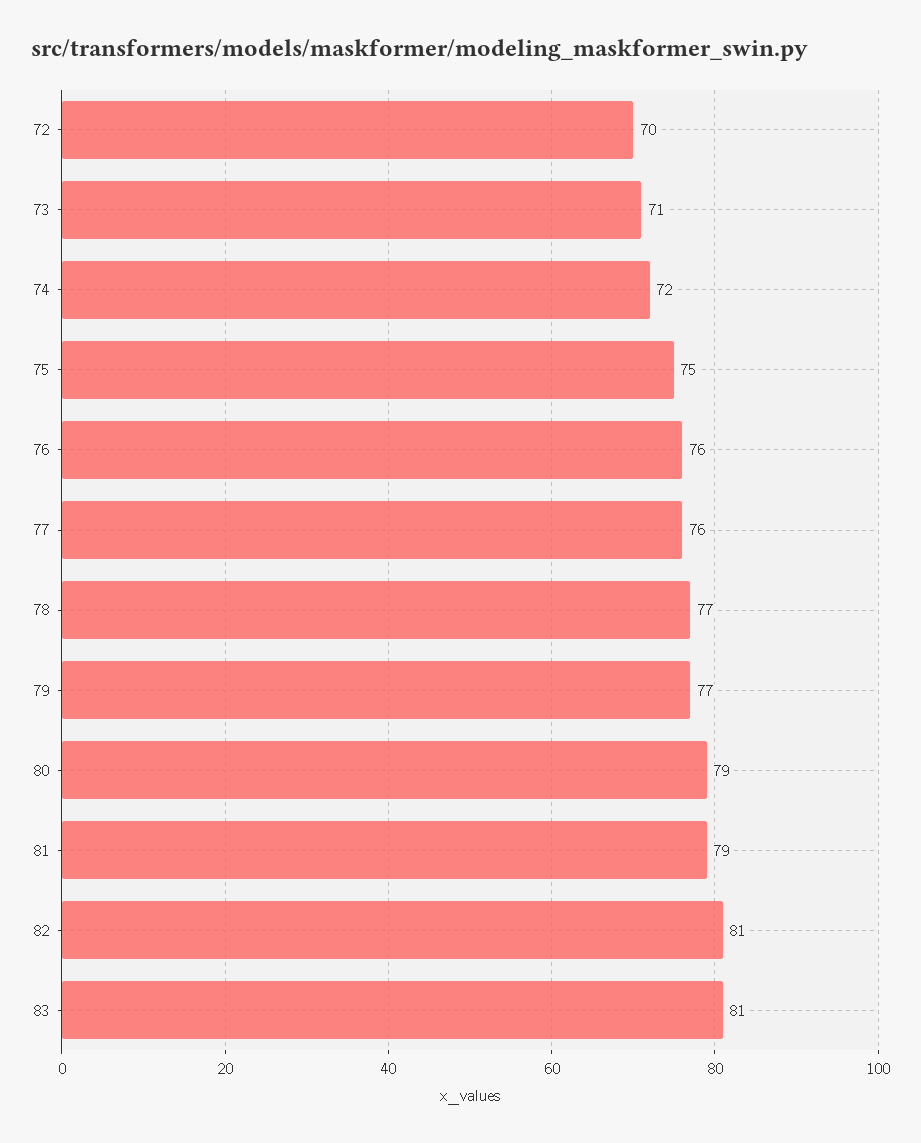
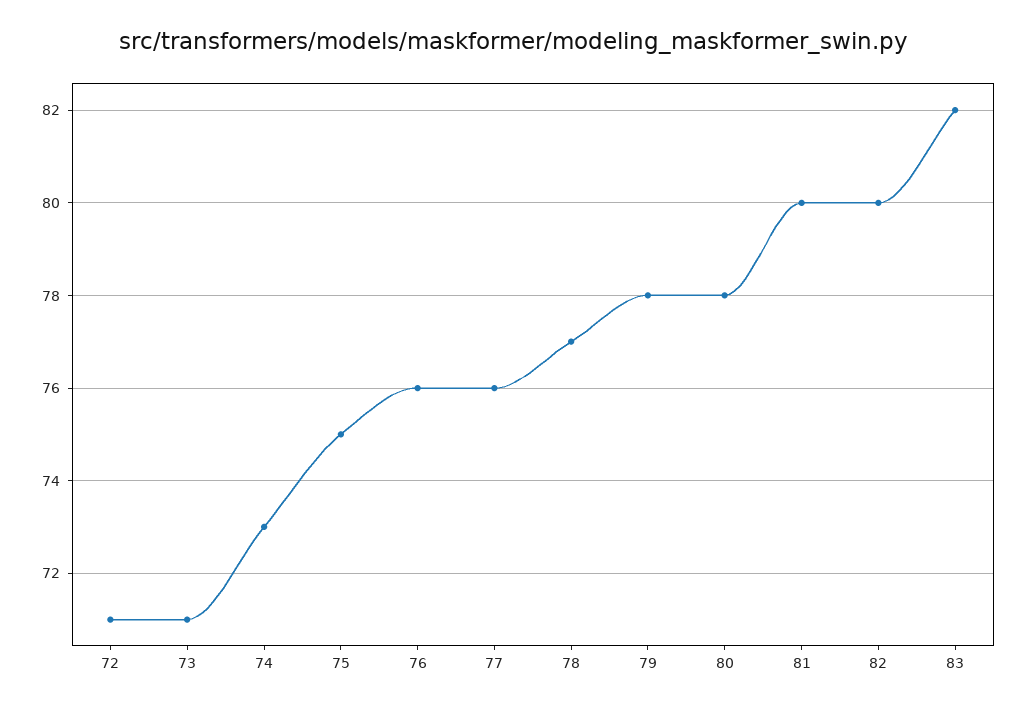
72: 70 -> 71
74: 72 -> 73
79: 77 -> 78
80: 79 -> 78
81: 79 -> 80
82: 81 -> 80
83: 81 -> 82

